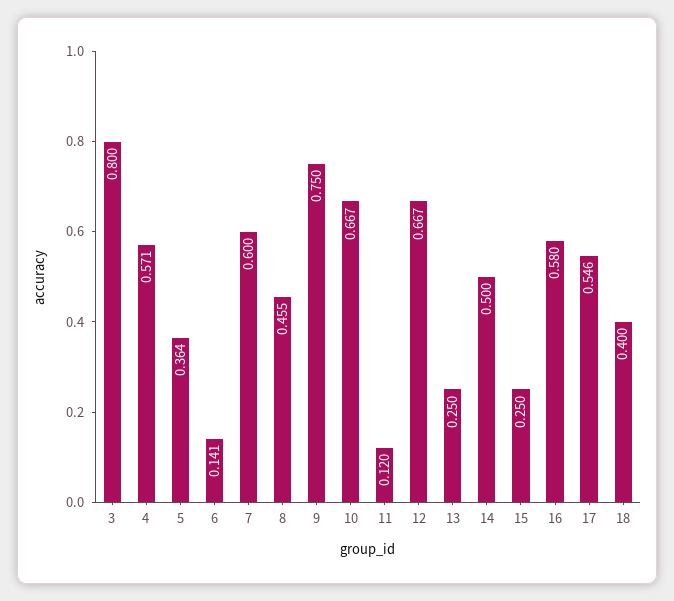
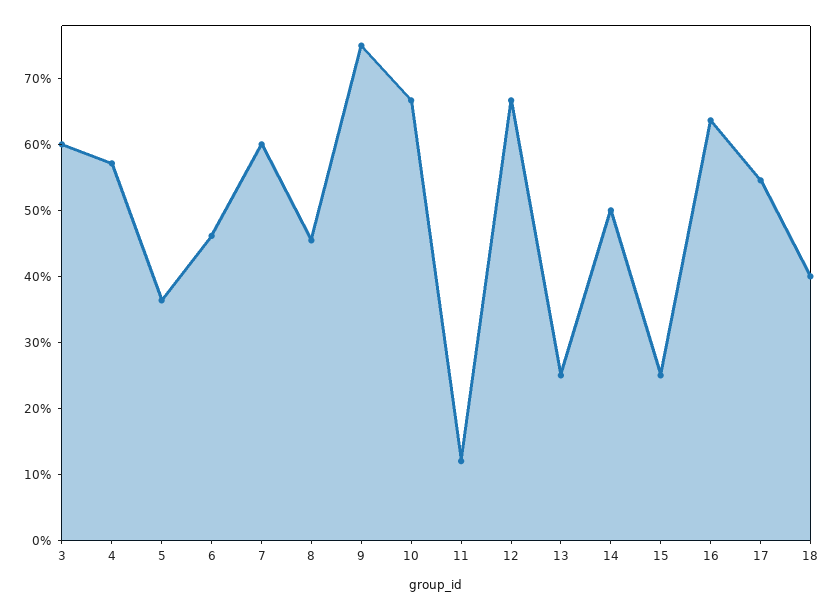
3: 0.8 -> 0.6
6: 0.141 -> 0.46
16: 0.58 -> 0.64

